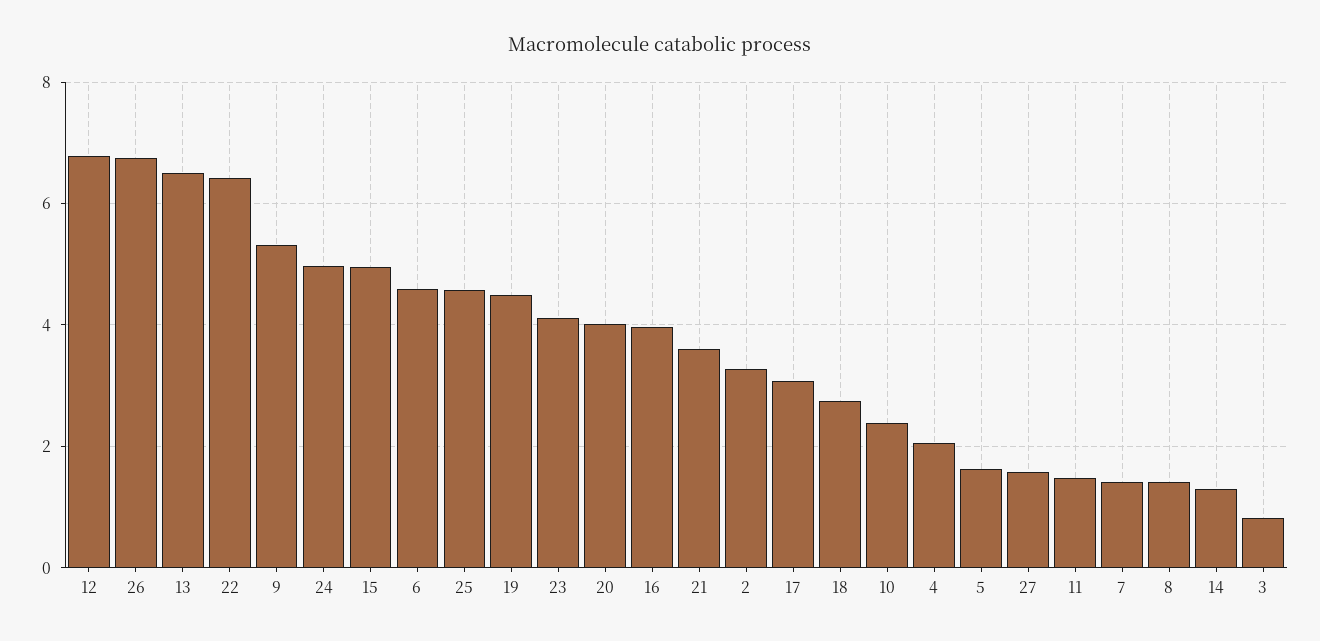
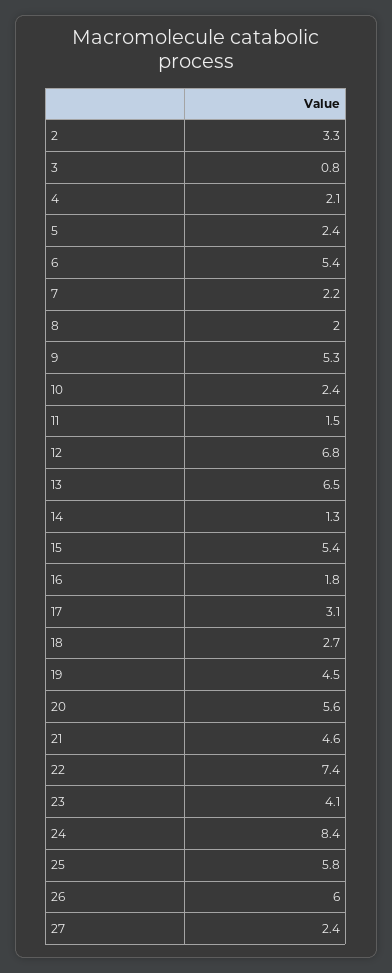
26: 6.8 -> 6
22: 6.4 -> 7.4
24: 5 -> 8.4
15: 5 -> 5.4
6: 4.6 -> 5.4
25: 4.6 -> 5.8
20: 4 -> 5.6
16: 4 -> 1.8
21: 3.6 -> 4.6
5: 1.6 -> 2.4
27: 1.6 -> 2.4
7: 1.4 -> 2.2
8: 1.4 -> 2

